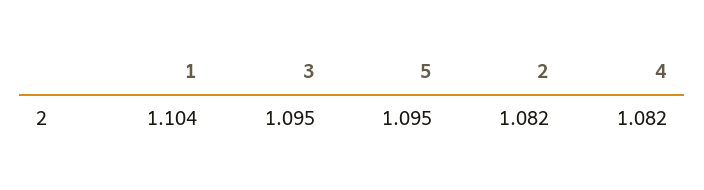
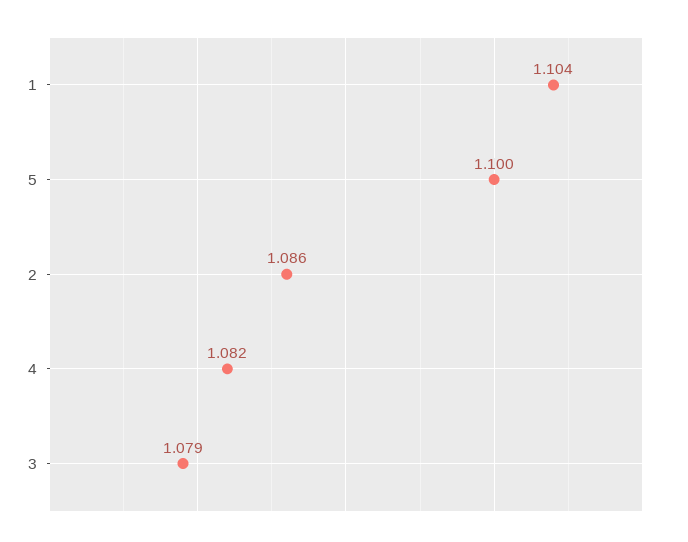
3: 1.095 -> 1.079
5: 1.095 -> 1.1
2: 1.082 -> 1.086

